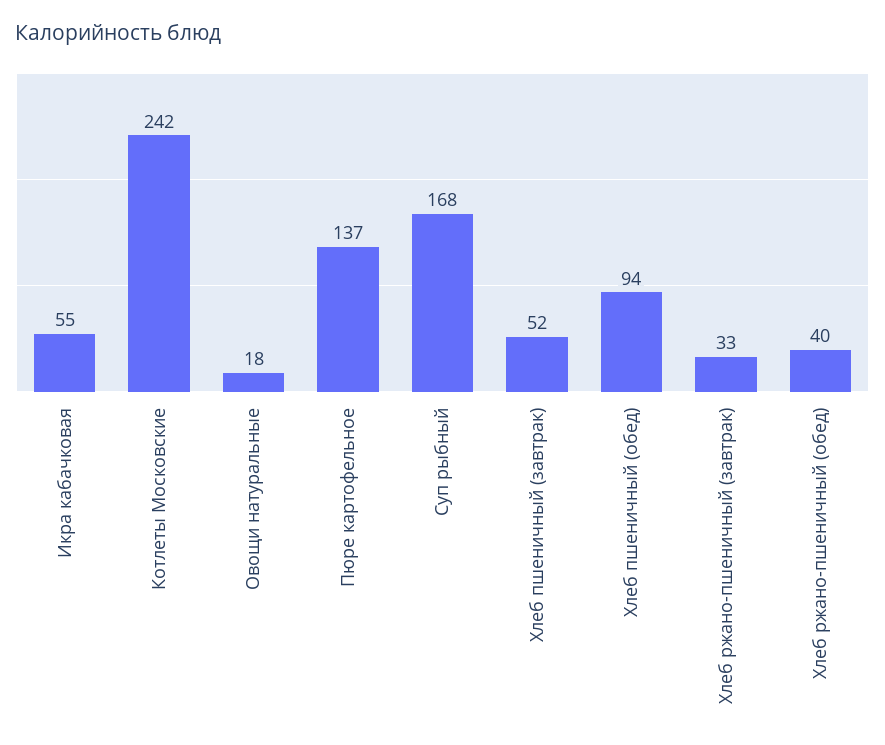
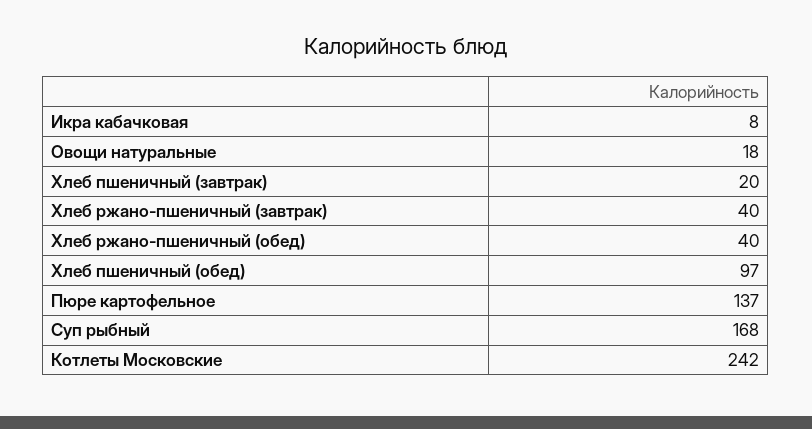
Икра кабачковая: 55 -> 8
Хлеб пшеничный (завтрак): 52 -> 20
Хлеб пшеничный (обед): 94 -> 97
Хлеб ржано-пшеничный (завтрак): 33 -> 40

